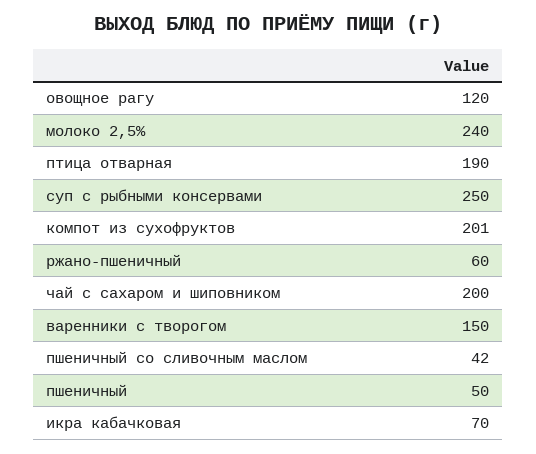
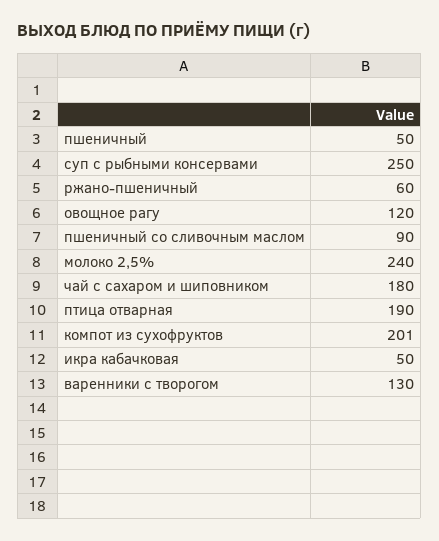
чай с сахаром и шиповником: 200 -> 180
варенники с творогом: 150 -> 130
пшеничный со сливочным маслом: 42 -> 90
икра кабачковая: 70 -> 50

